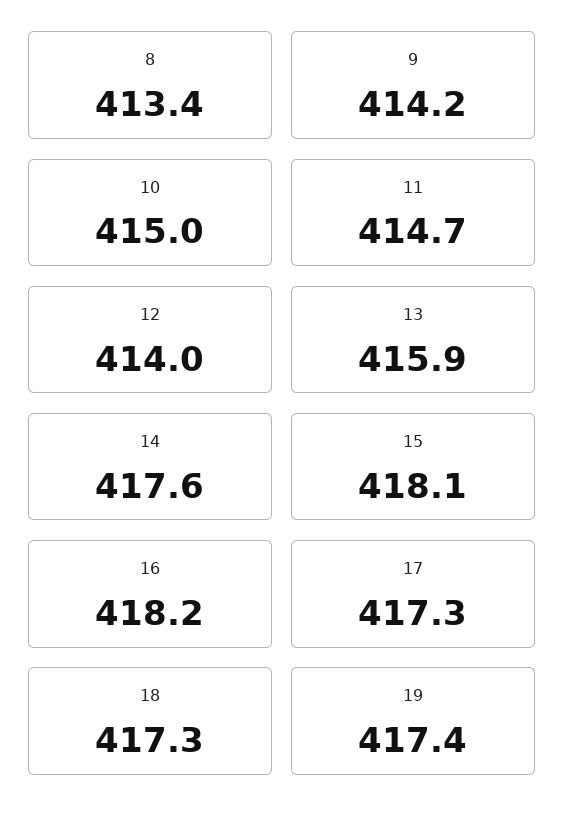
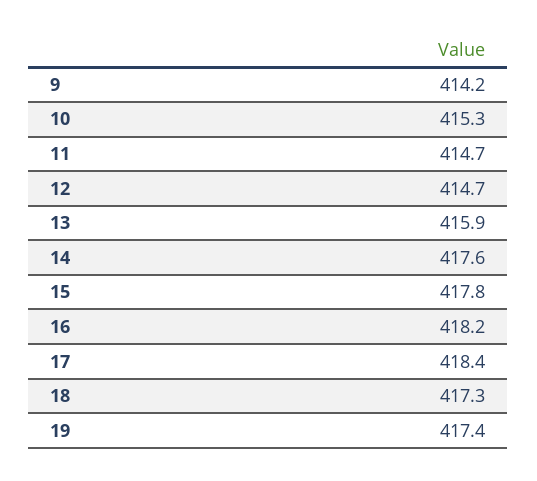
8: 413.4 -> none
10: 415 -> 415.3
12: 414 -> 414.7
15: 418.1 -> 417.8
17: 417.3 -> 418.4

